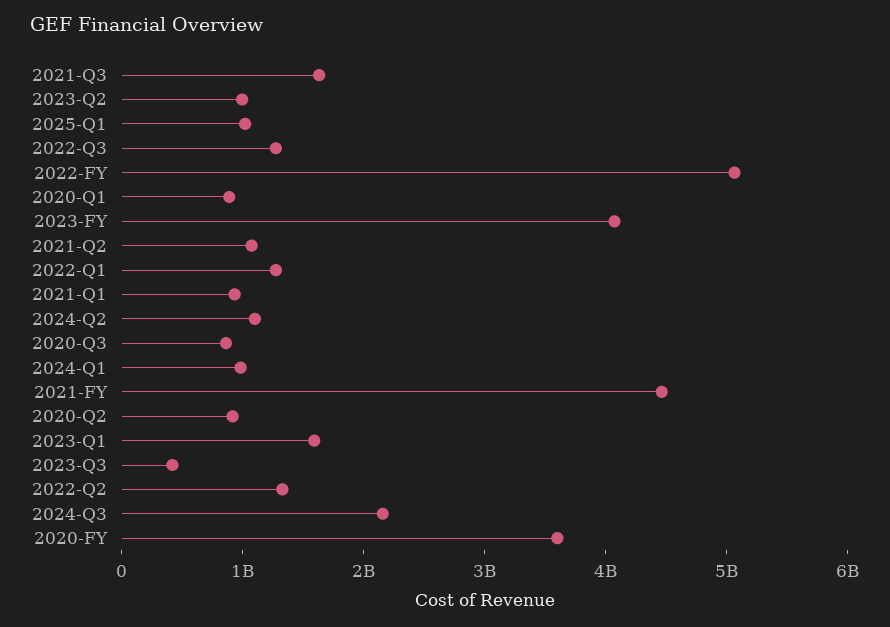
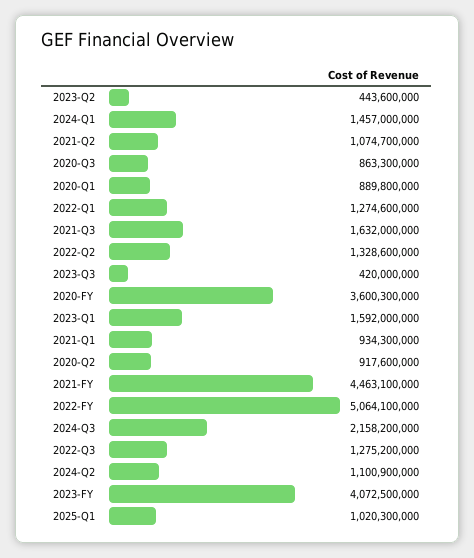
2023-Q2: 1000000000 -> 443600000
2024-Q1: 1000000000 -> 1457000000

